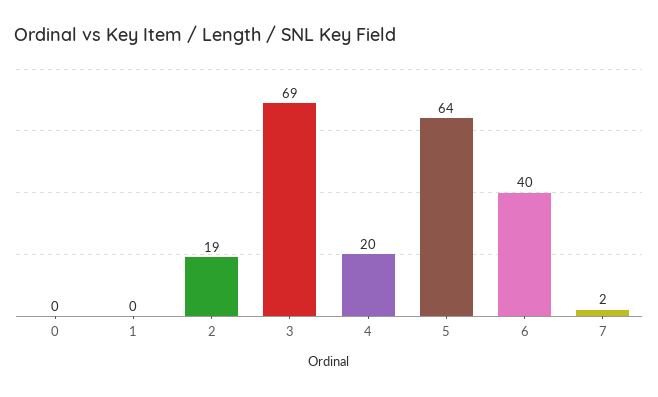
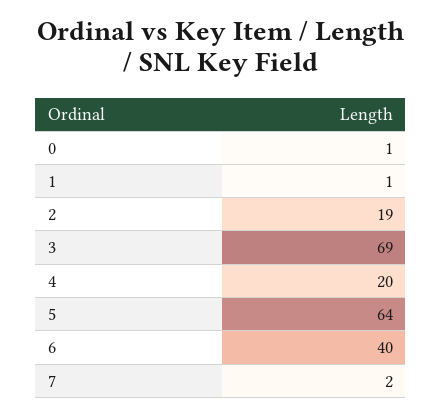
0: 0 -> 1
1: 0 -> 1

